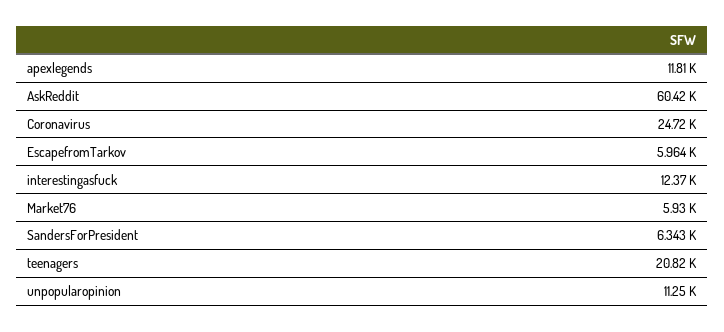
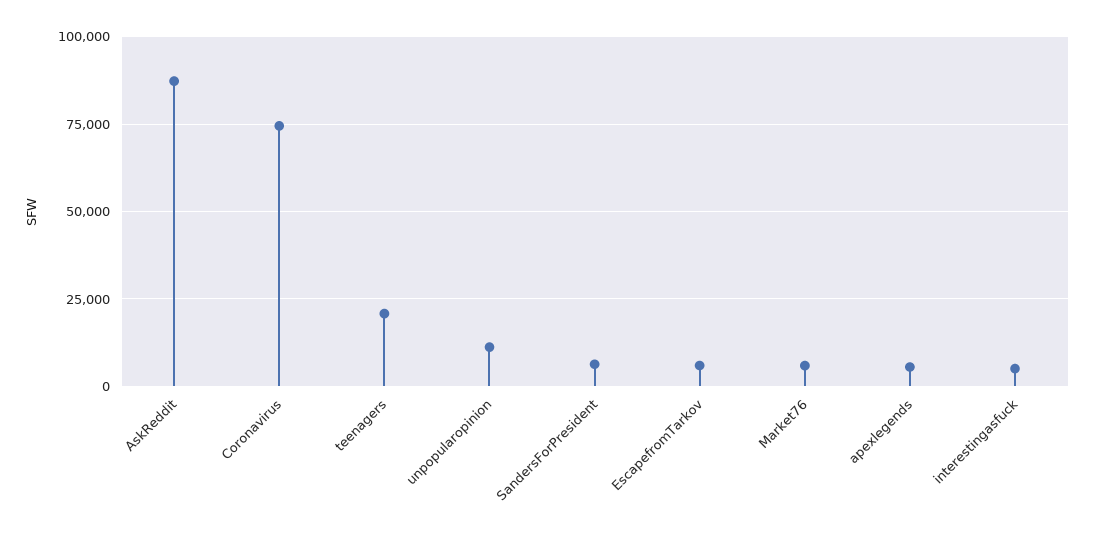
apexlegends: 11810 -> 5000
AskReddit: 60420 -> 87500
Coronavirus: 24720 -> 75000
interestingasfuck: 12370 -> 5000

